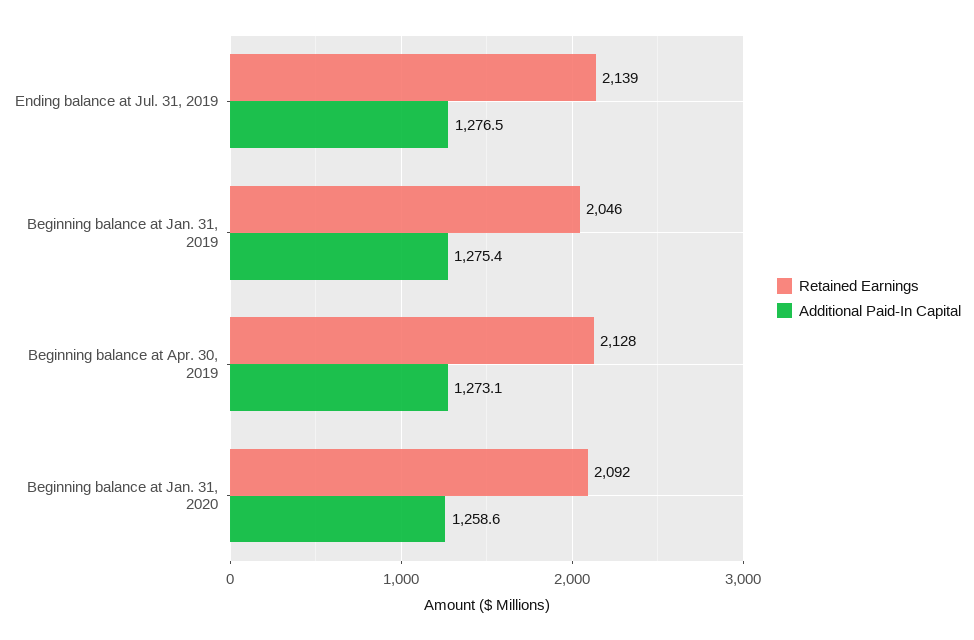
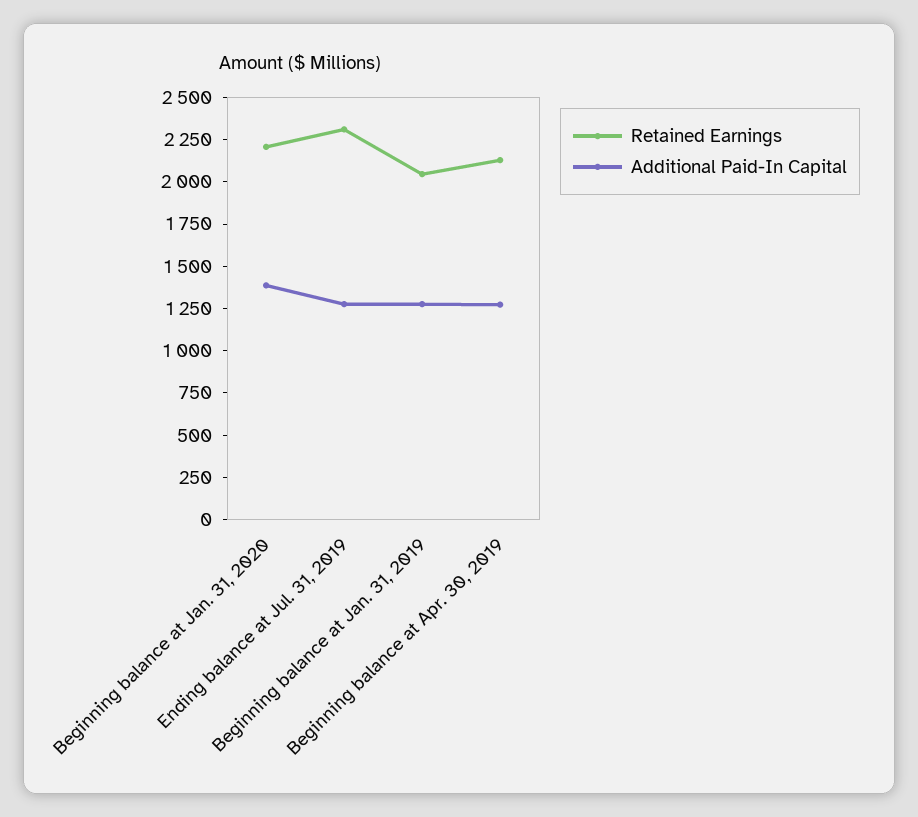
Retained Earnings, Ending balance at Jul. 31, 2019: 2139 -> 2300
Retained Earnings, Beginning balance at Jan. 31, 2020: 2092 -> 2200
Additional Paid-In Capital, Beginning balance at Jan. 31, 2020: 1258.6 -> 1400

